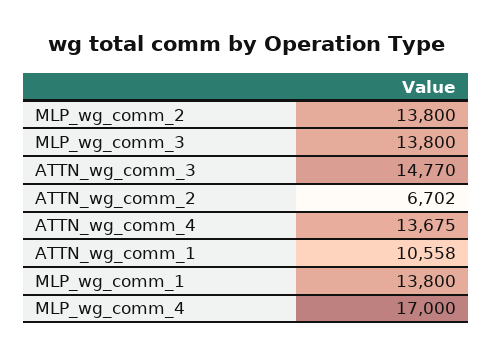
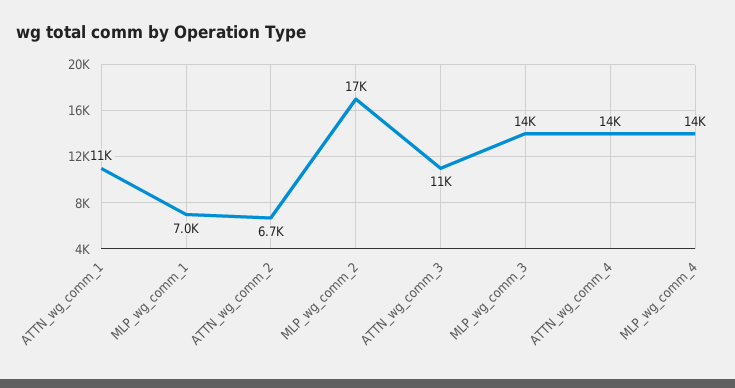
MLP_wg_comm_2: 13800 -> 17000
ATTN_wg_comm_3: 14770 -> 11000
MLP_wg_comm_1: 13800 -> 7000
MLP_wg_comm_4: 17000 -> 14000

